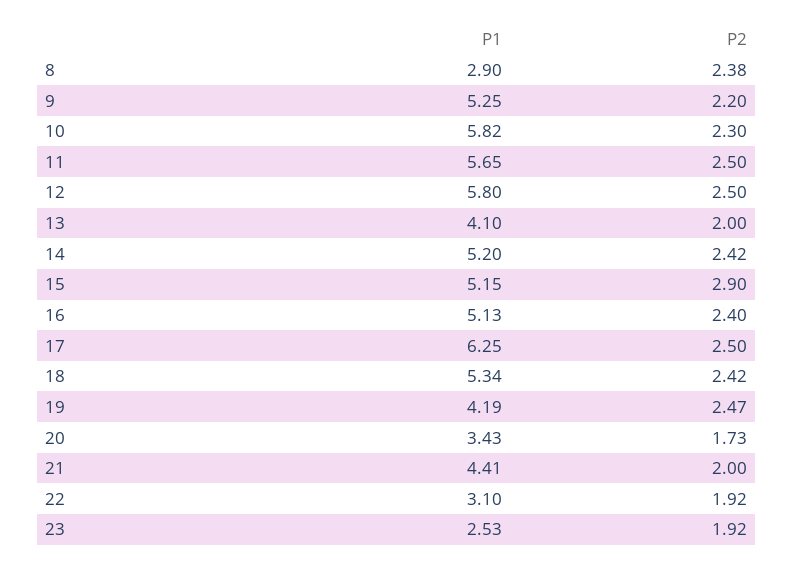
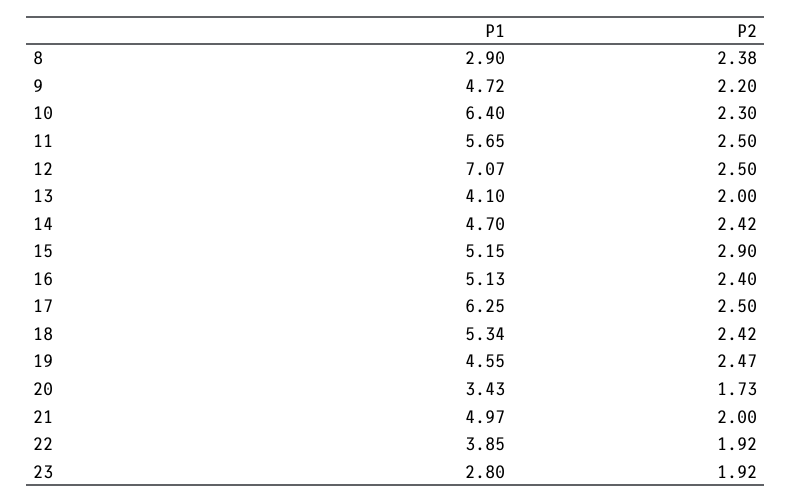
P1, 9: 5.25 -> 4.72
P1, 10: 5.82 -> 6.4
P1, 12: 5.8 -> 7.07
P1, 14: 5.2 -> 4.7
P1, 19: 4.19 -> 4.55
P1, 21: 4.41 -> 4.97
P1, 22: 3.1 -> 3.85
P1, 23: 2.53 -> 2.8

